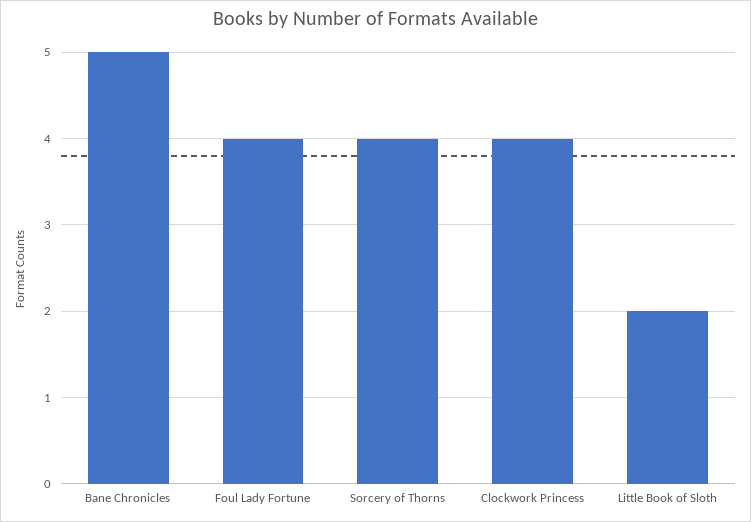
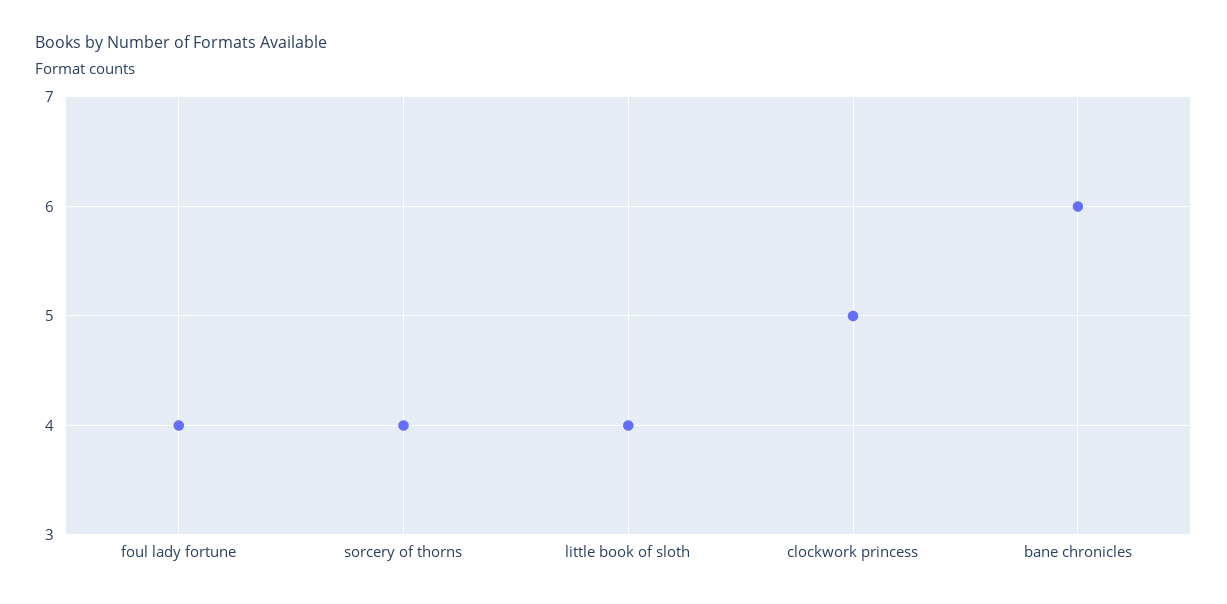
Bane Chronicles: 5 -> 6
Clockwork Princess: 4 -> 5
Little Book of Sloth: 2 -> 4

